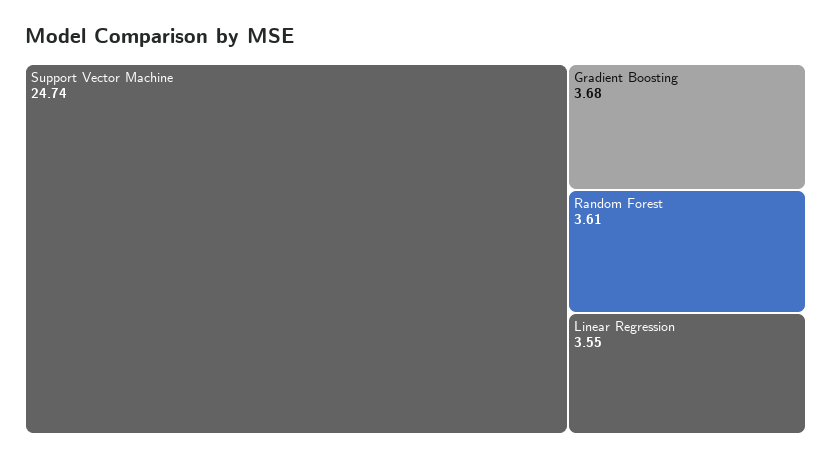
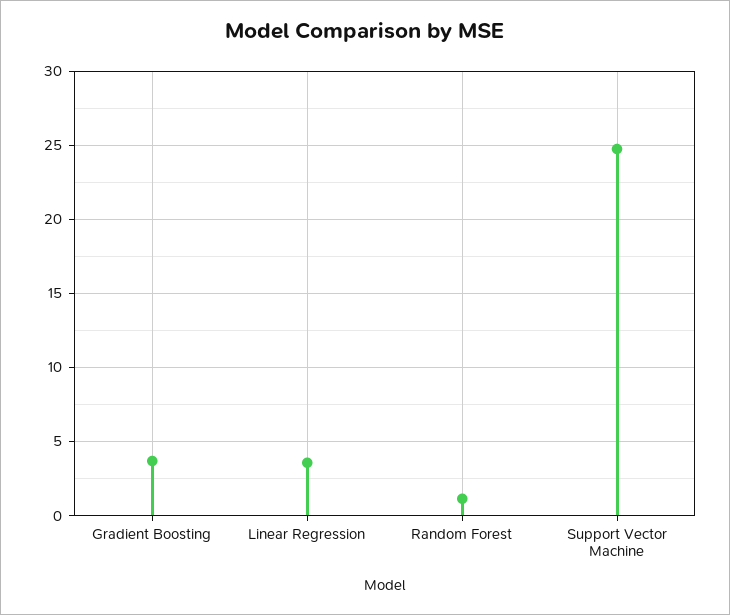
Random Forest: 3.61 -> 1

